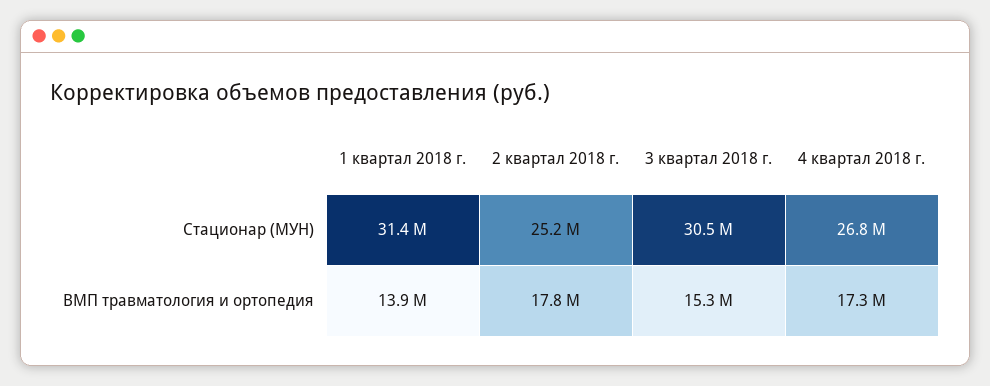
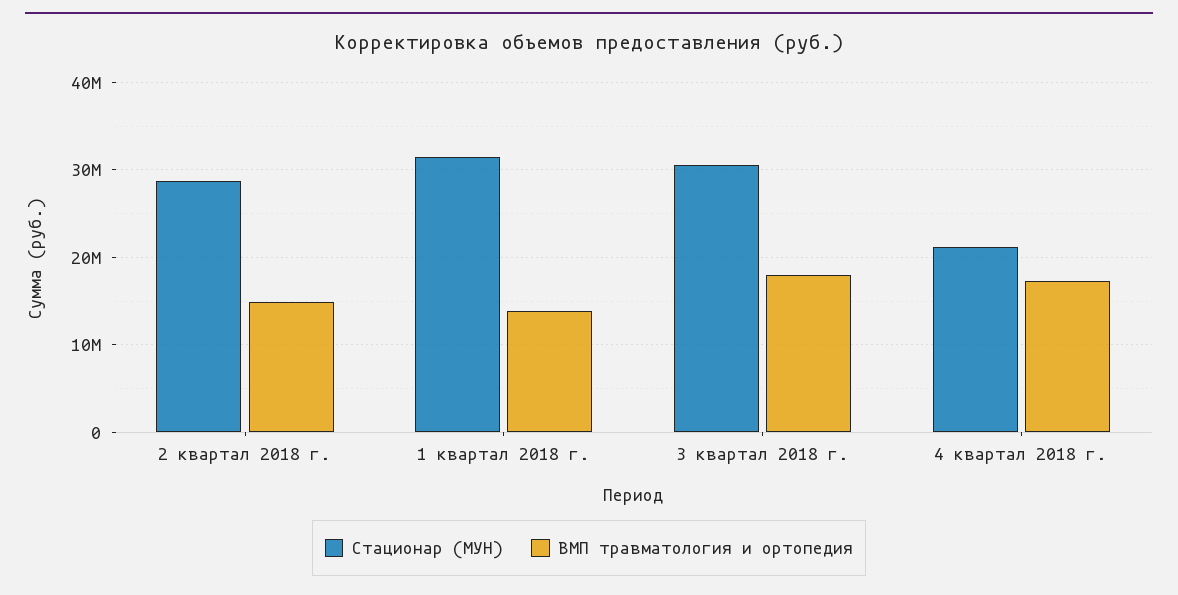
Стационар (МУН), 2 квартал 2018 г.: 25200000 -> 29000000
Стационар (МУН), 4 квартал 2018 г.: 26800000 -> 21000000
ВМП травматология и ортопедия, 2 квартал 2018 г.: 17800000 -> 15000000
ВМП травматология и ортопедия, 3 квартал 2018 г.: 15300000 -> 18000000

